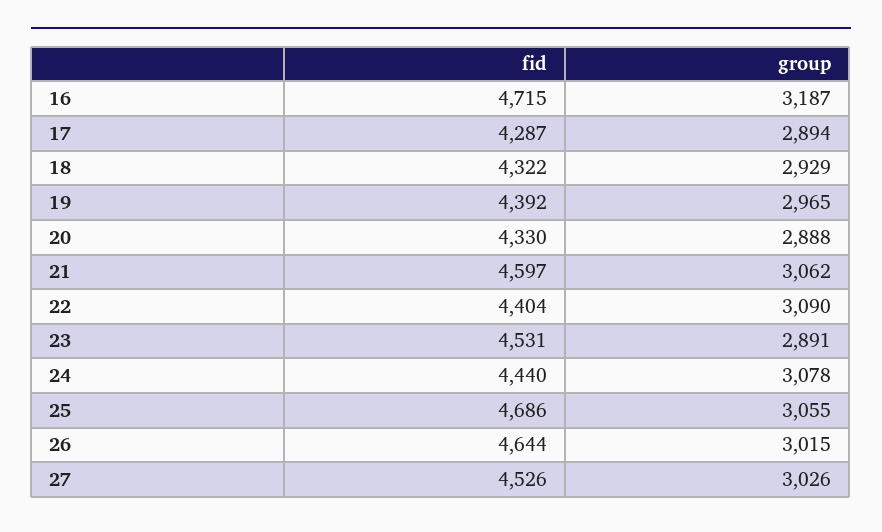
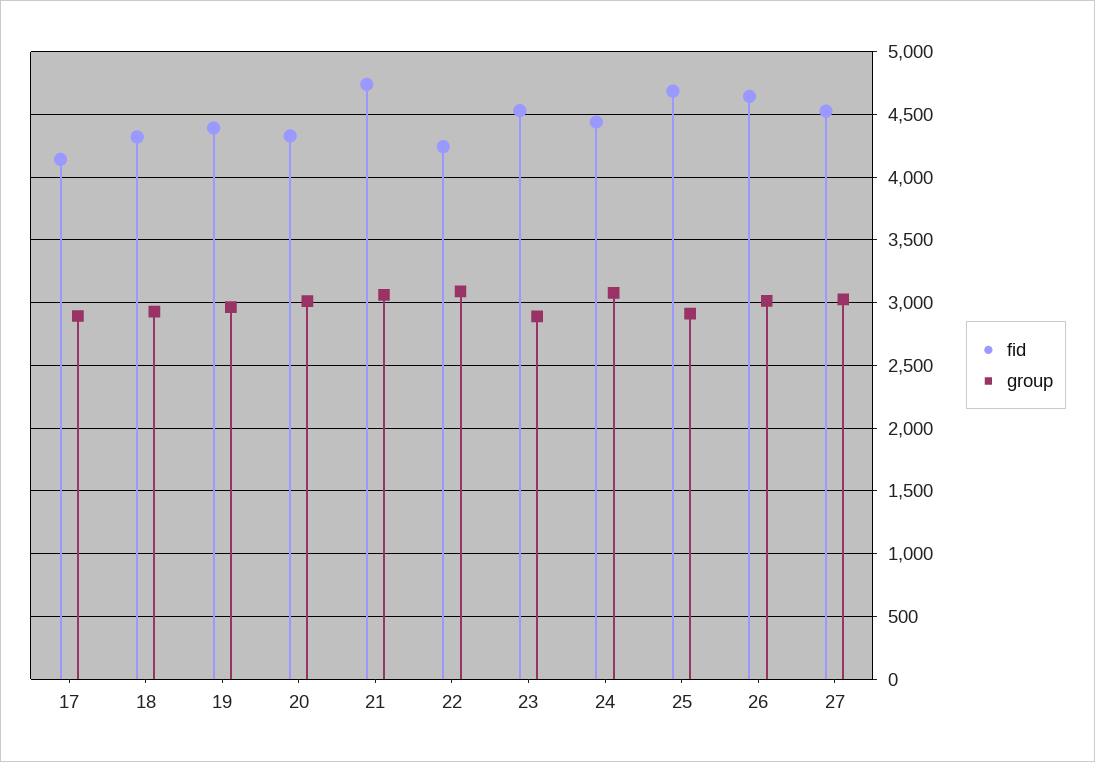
fid, 16: 4715 -> none
group, 16: 3187 -> none
fid, 17: 4287 -> 4150
group, 20: 2888 -> 3000
fid, 21: 4597 -> 4750
fid, 22: 4404 -> 4250
group, 25: 3055 -> 2900

